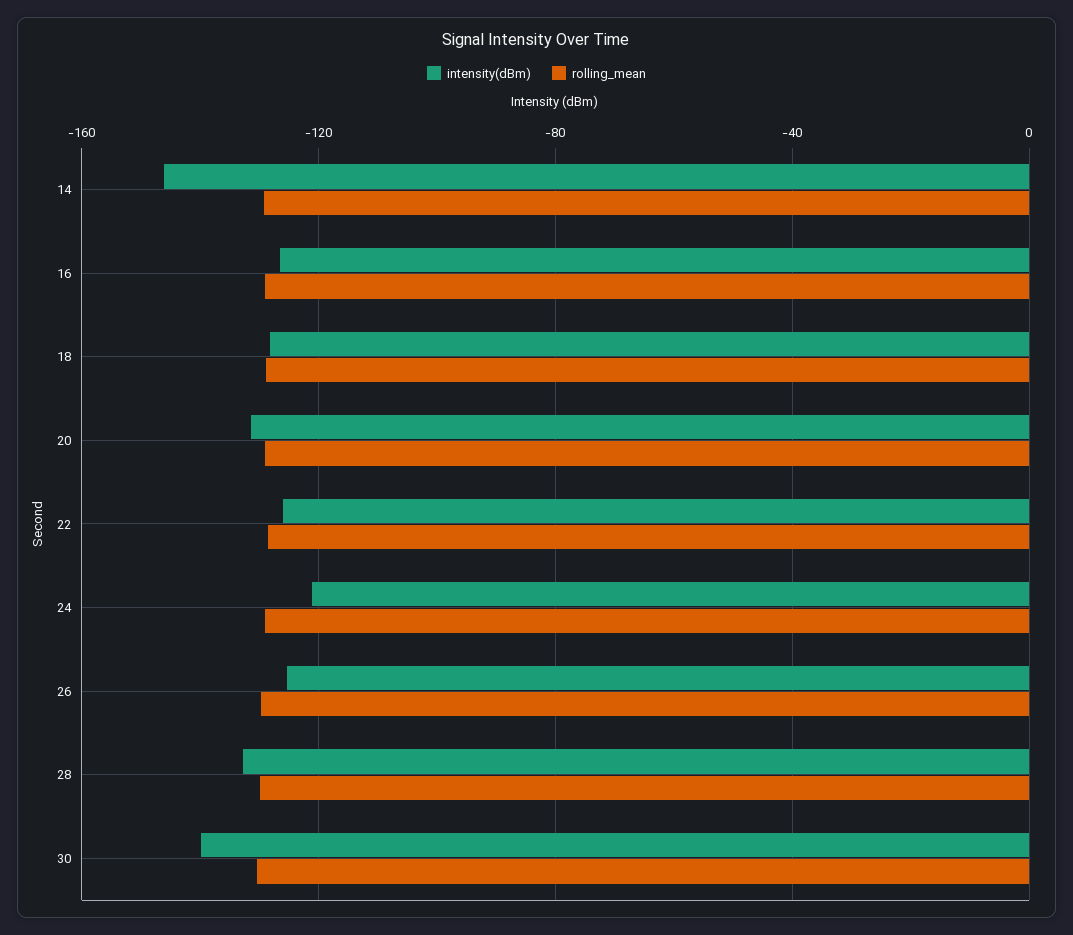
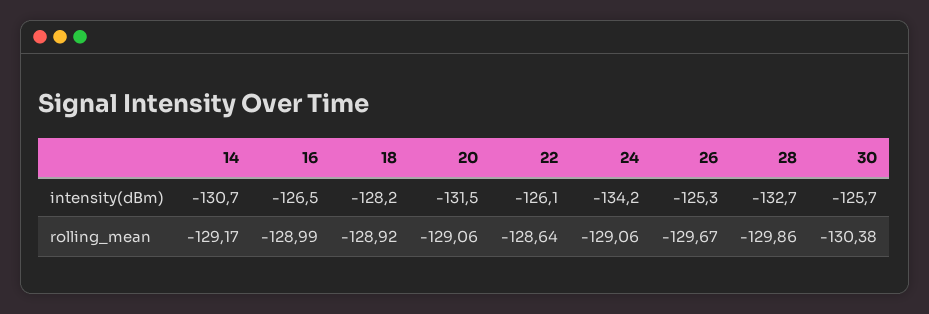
intensity(dBm), 14: -145 -> -130.7
intensity(dBm), 24: -120 -> -134.2
intensity(dBm), 30: -140 -> -125.7

